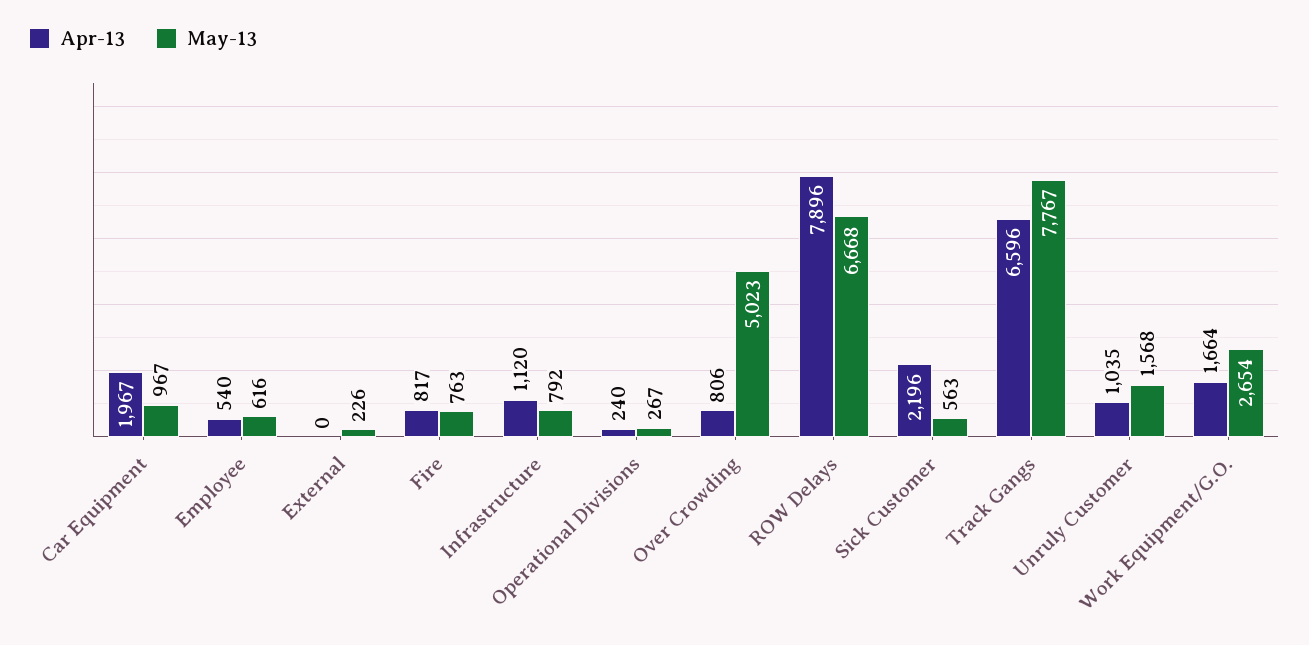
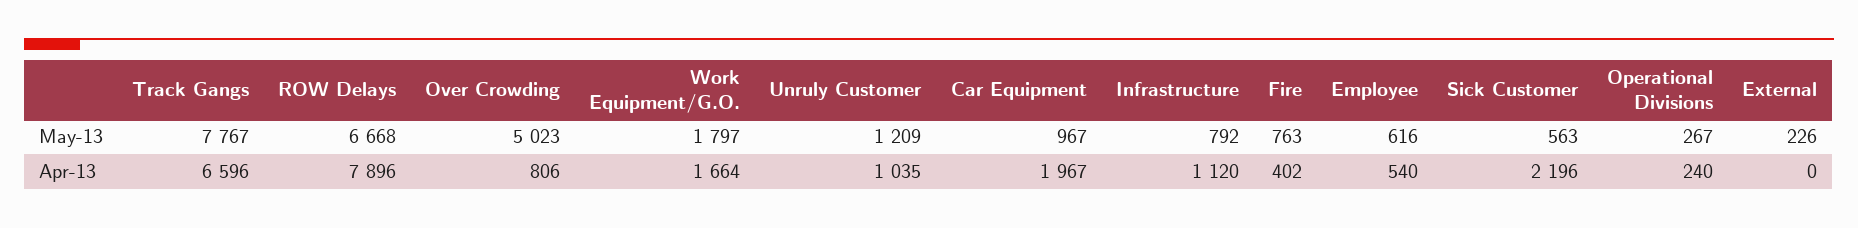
Apr-13, Fire: 817 -> 402
May-13, Unruly Customer: 1568 -> 1209
May-13, Work Equipment/G.O.: 2654 -> 1797

